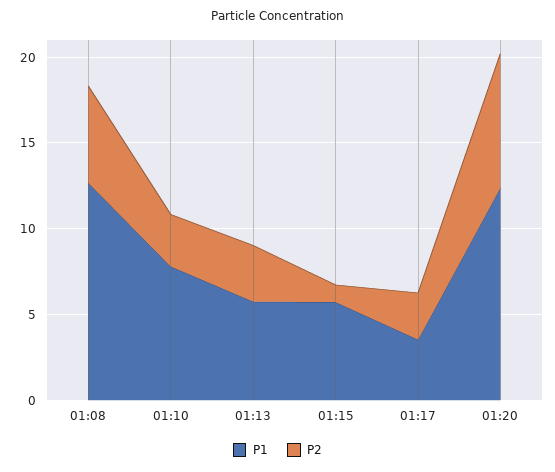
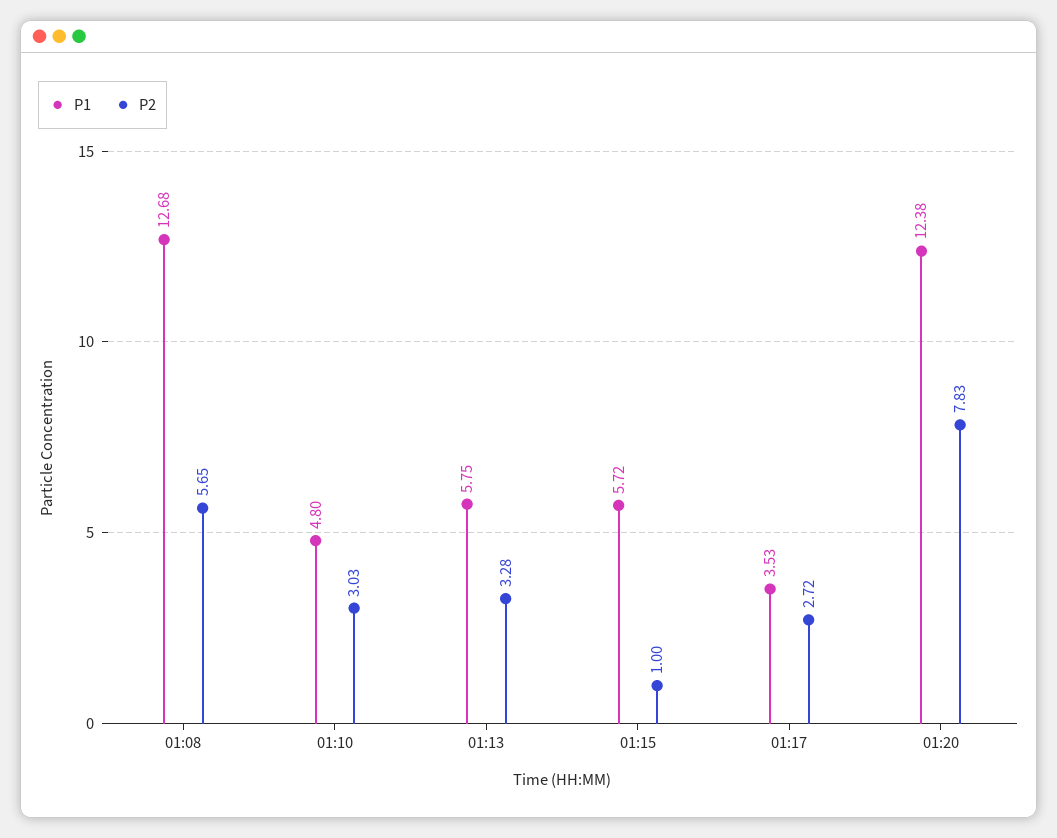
P1, 01:10: 8 -> 4.8

